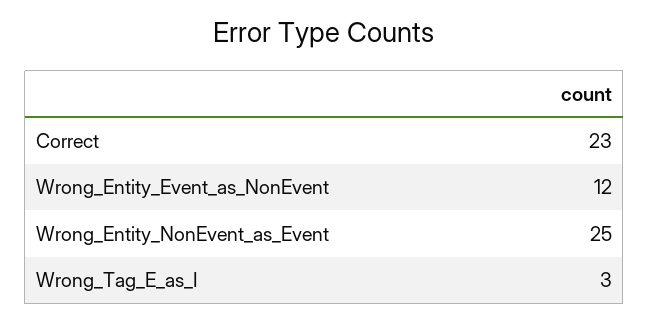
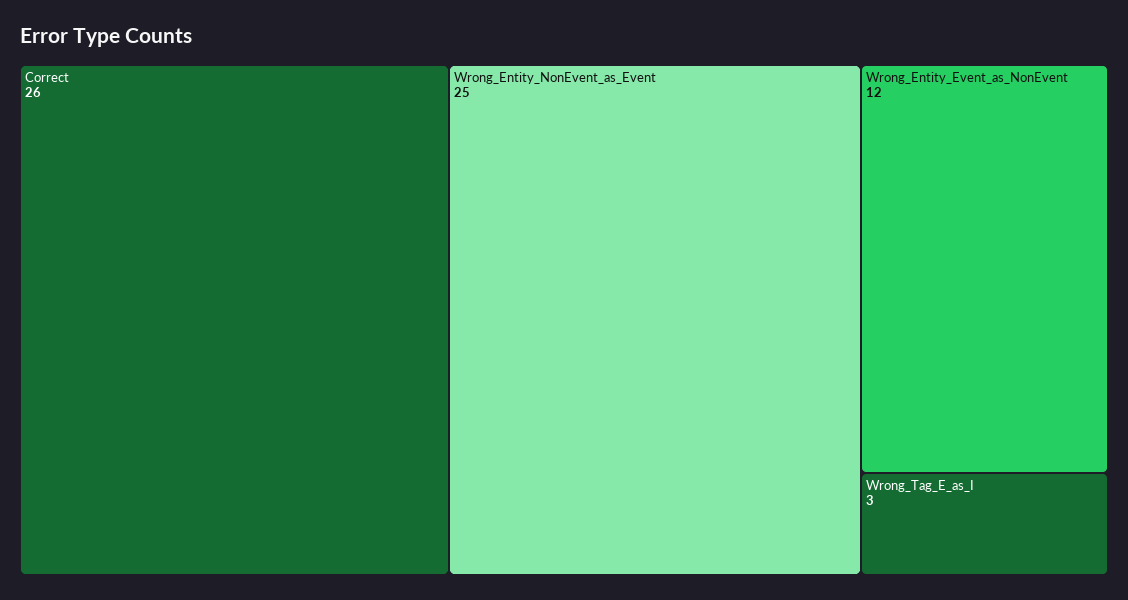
Correct: 23 -> 26

